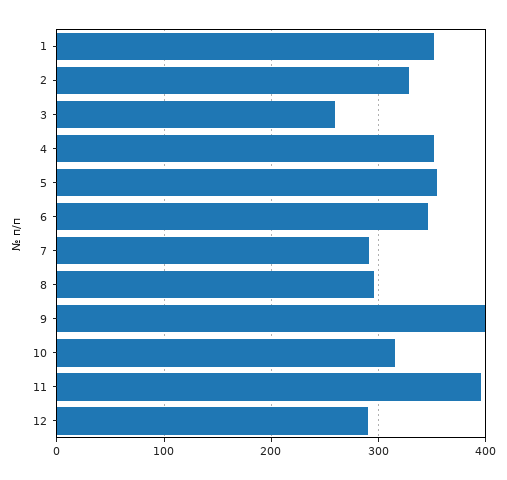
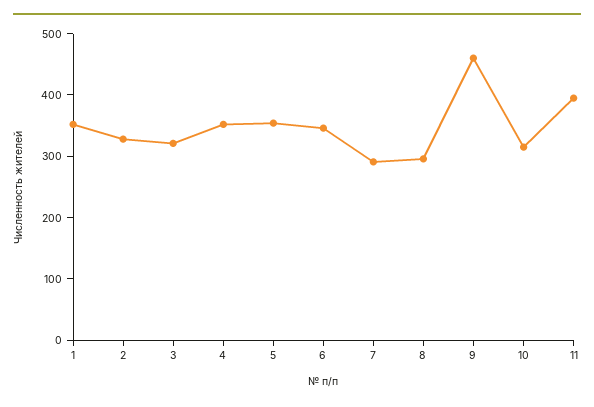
3: 260 -> 320
9: 400 -> 460
12: 290 -> none

